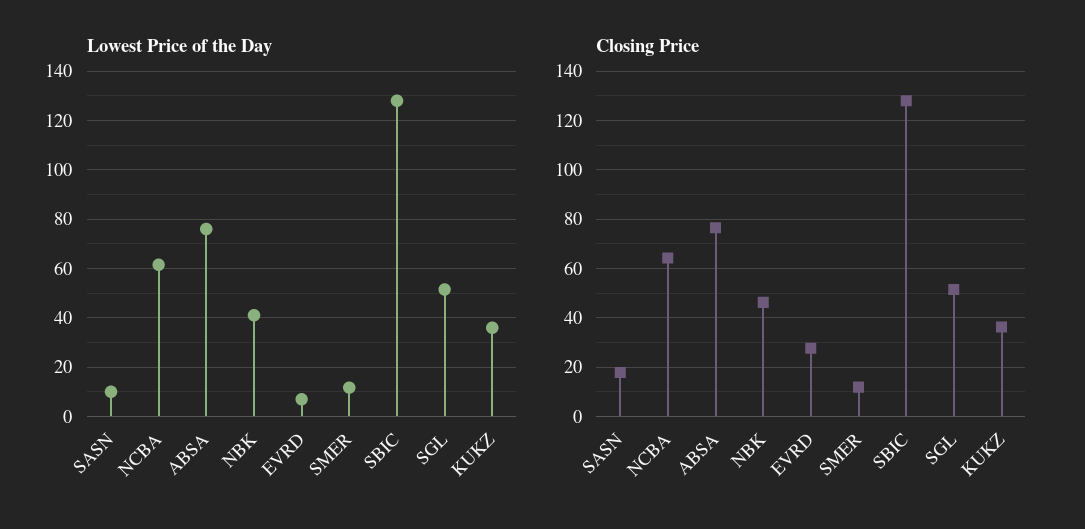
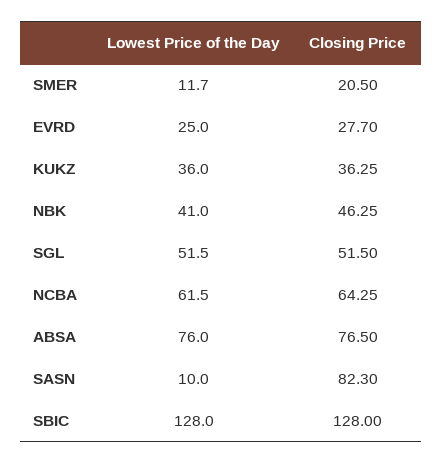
Lowest Price of the Day, EVRD: 7.5 -> 25
Closing Price, SASN: 17.5 -> 82.3
Closing Price, SMER: 12.5 -> 20.5

